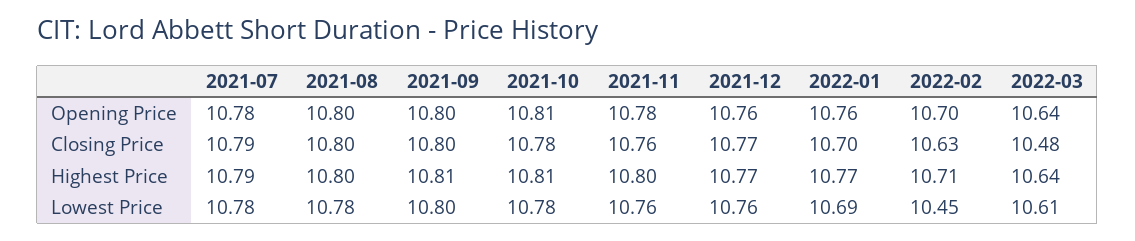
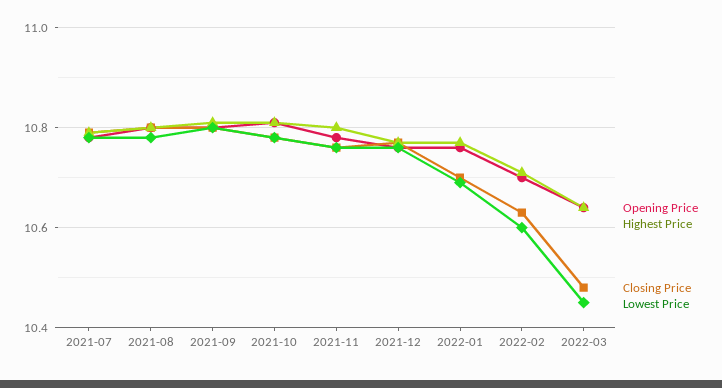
Lowest Price, 2022-02: 10.45 -> 10.6
Lowest Price, 2022-03: 10.61 -> 10.45

